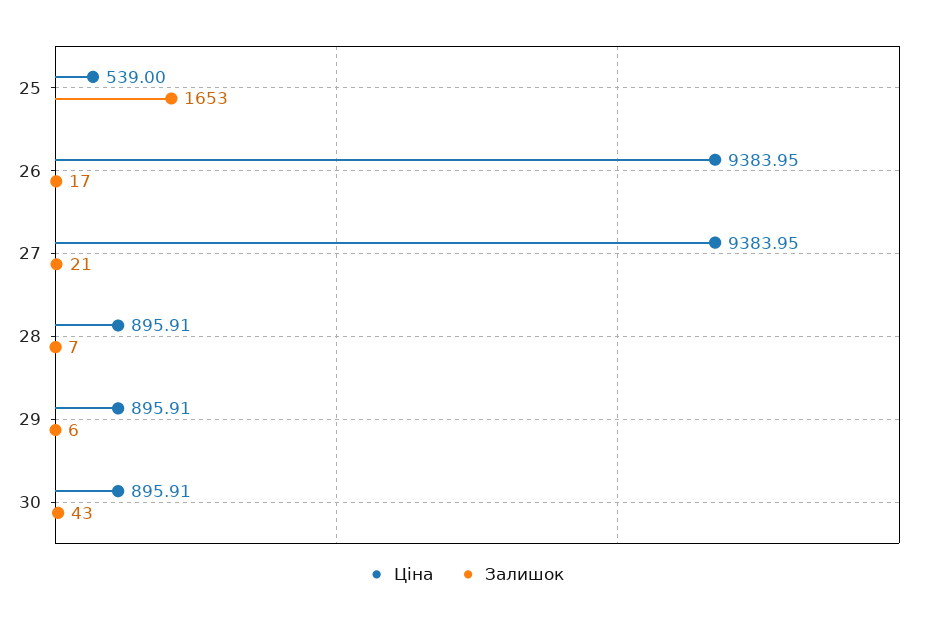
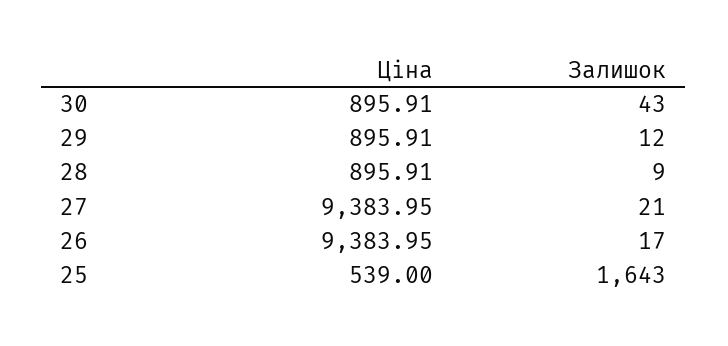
Залишок, 25: 1653 -> 1643
Залишок, 28: 7 -> 9
Залишок, 29: 6 -> 12

